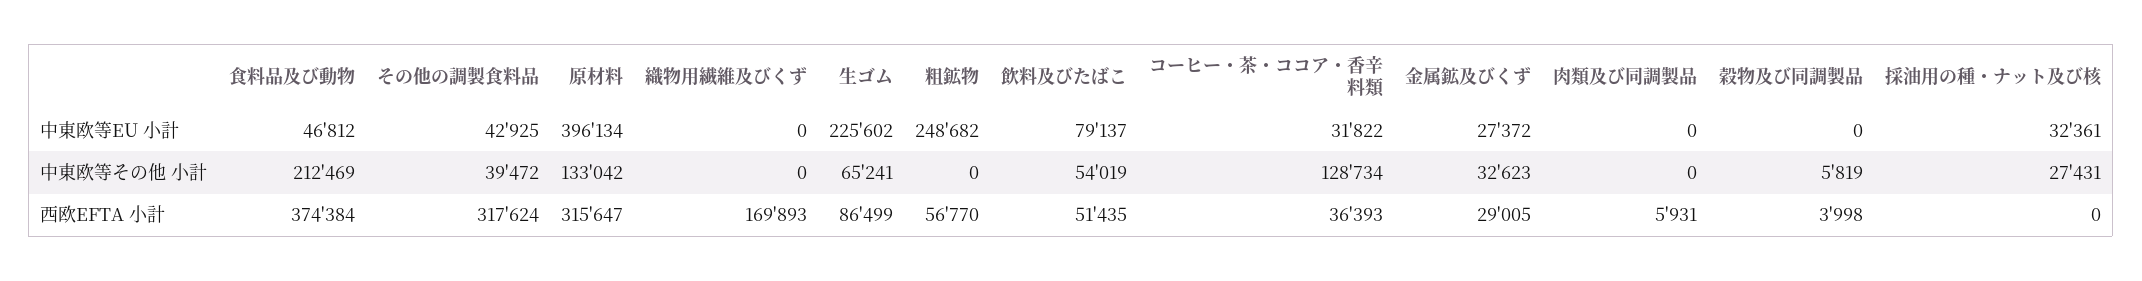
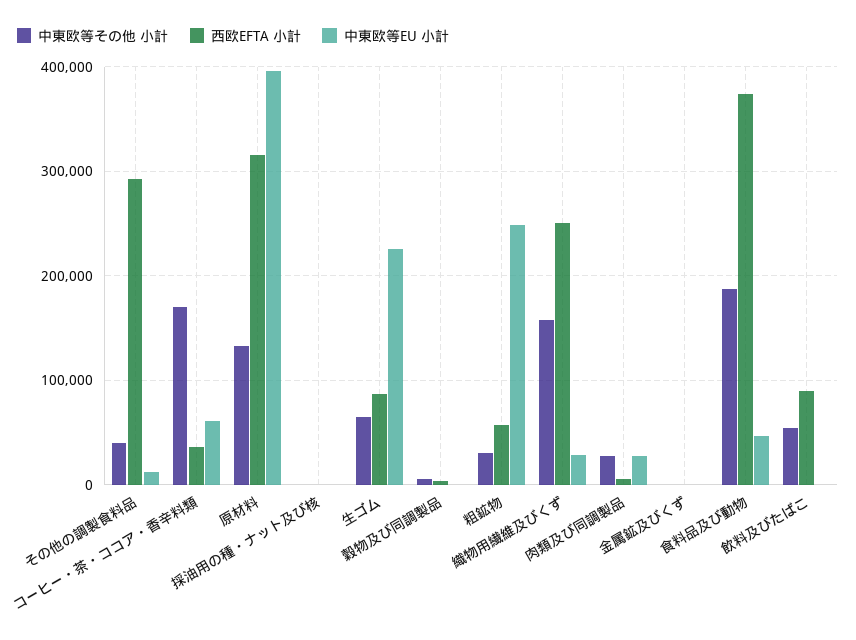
中東欧等EU 小計, その他の調製食料品: 42925 -> 10000
中東欧等EU 小計, 織物用繊維及びくず: 0 -> 30000
中東欧等EU 小計, 飲料及びたばこ: 79137 -> 0
中東欧等EU 小計, コーヒー・茶・ココア・香辛料類: 31822 -> 60000
中東欧等EU 小計, 金属鉱及びくず: 27372 -> 0
中東欧等EU 小計, 肉類及び同調製品: 0 -> 30000
中東欧等EU 小計, 採油用の種・ナット及び核: 32361 -> 0
中東欧等その他 小計, 食料品及び動物: 212469 -> 190000
中東欧等その他 小計, 織物用繊維及びくず: 0 -> 160000
中東欧等その他 小計, 粗鉱物: 0 -> 30000
中東欧等その他 小計, コーヒー・茶・ココア・香辛料類: 128734 -> 170000
中東欧等その他 小計, 金属鉱及びくず: 32623 -> 0
中東欧等その他 小計, 肉類及び同調製品: 0 -> 30000
中東欧等その他 小計, 採油用の種・ナット及び核: 27431 -> 0
西欧EFTA 小計, その他の調製食料品: 317624 -> 290000
西欧EFTA 小計, 織物用繊維及びくず: 169893 -> 250000
西欧EFTA 小計, 飲料及びたばこ: 51435 -> 90000
西欧EFTA 小計, 金属鉱及びくず: 29005 -> 0

